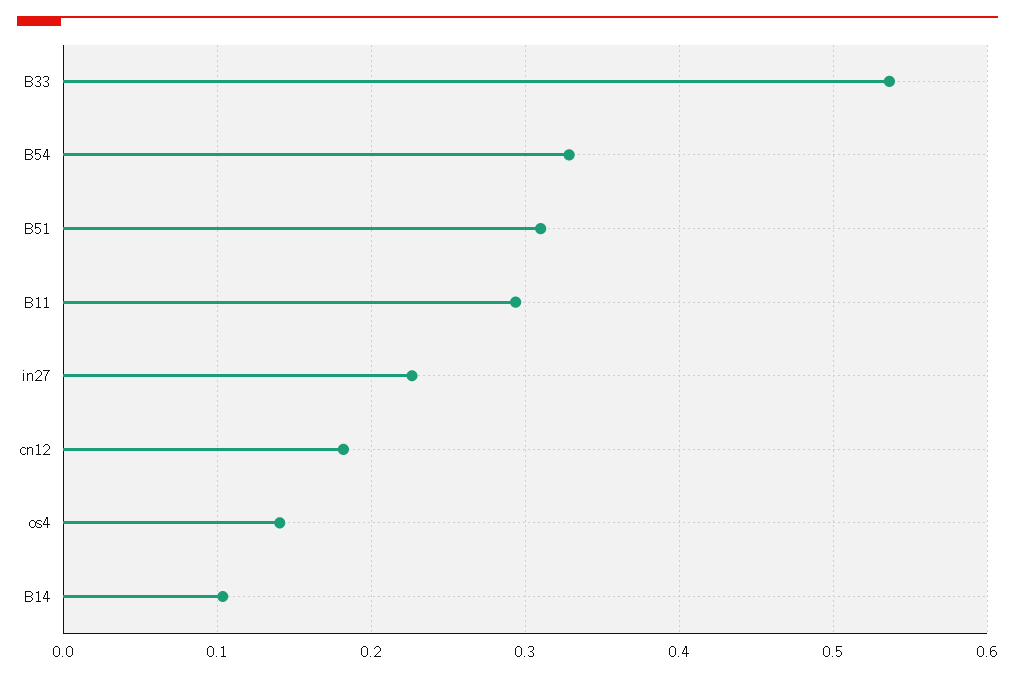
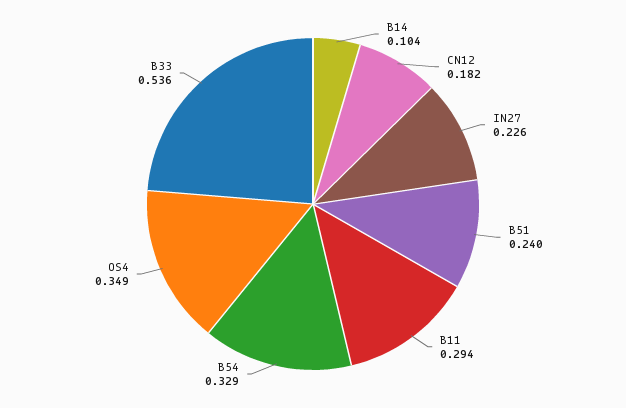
B51: 0.31 -> 0.24
os4: 0.14 -> 0.349

